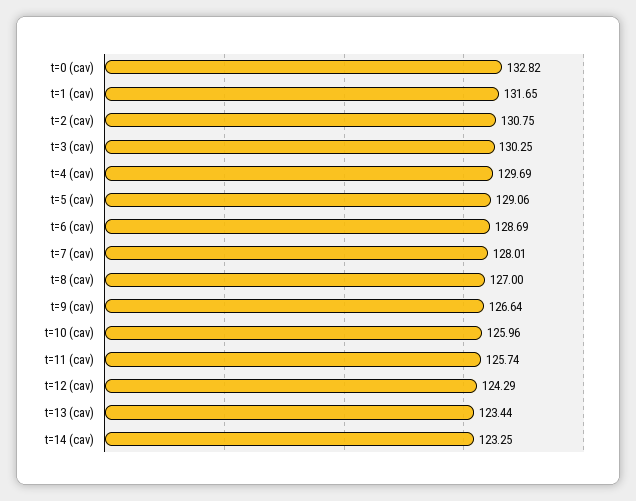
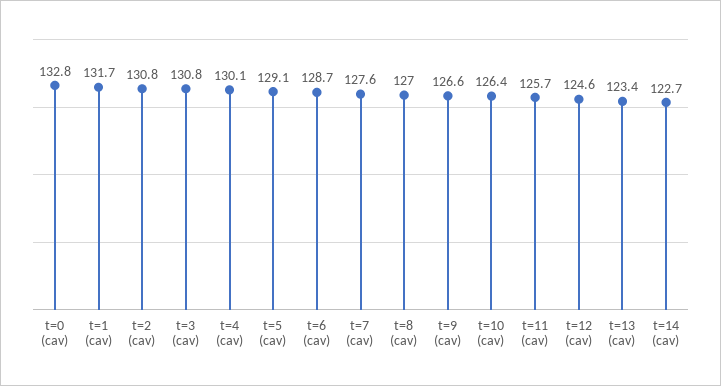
t=3 (cav): 130.25 -> 130.8
t=4 (cav): 129.69 -> 130.1
t=7 (cav): 128.01 -> 127.6
t=10 (cav): 125.96 -> 126.4
t=12 (cav): 124.29 -> 124.6
t=14 (cav): 123.25 -> 122.7

